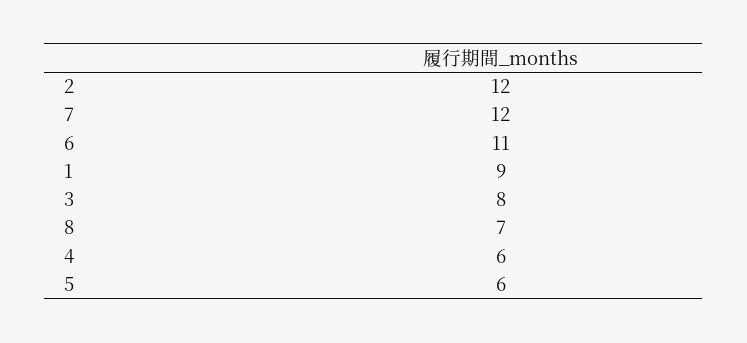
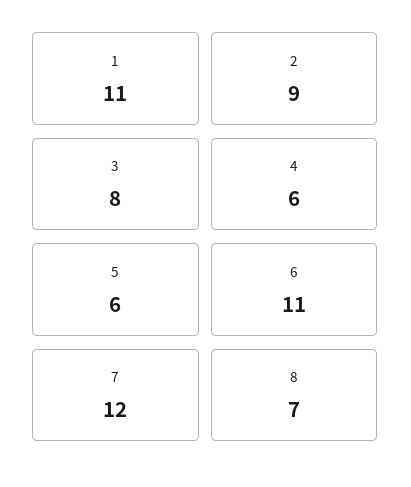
2: 12 -> 9
1: 9 -> 11

